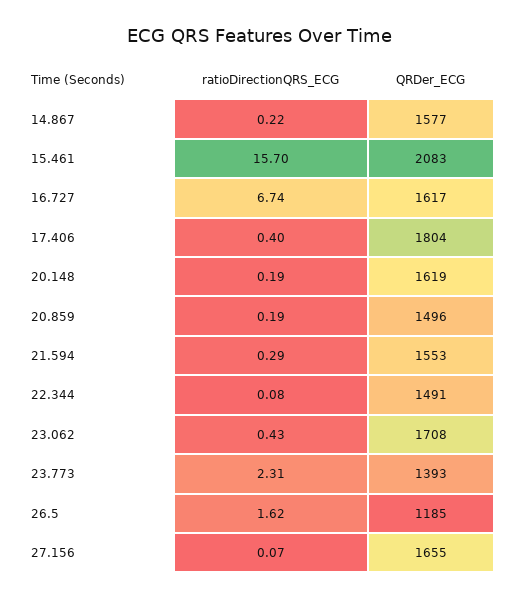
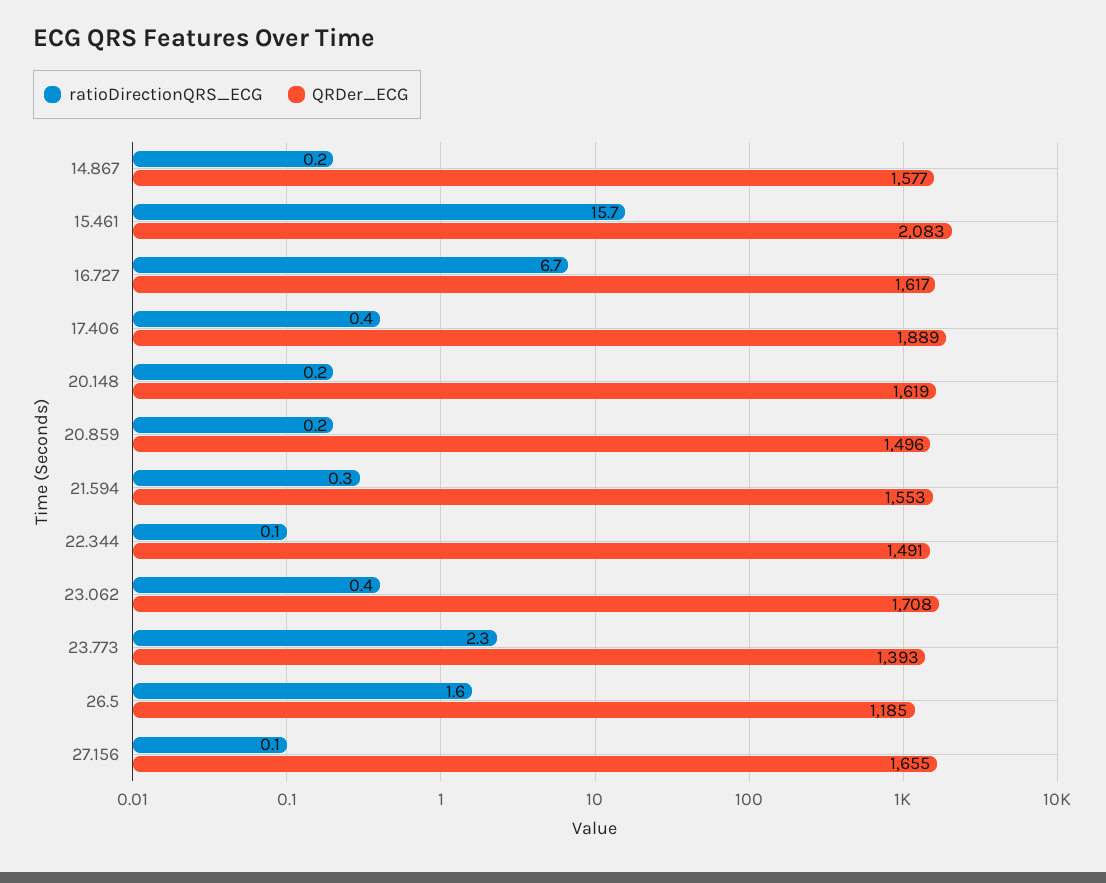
QRDer_ECG, 17.406: 1804 -> 1889

